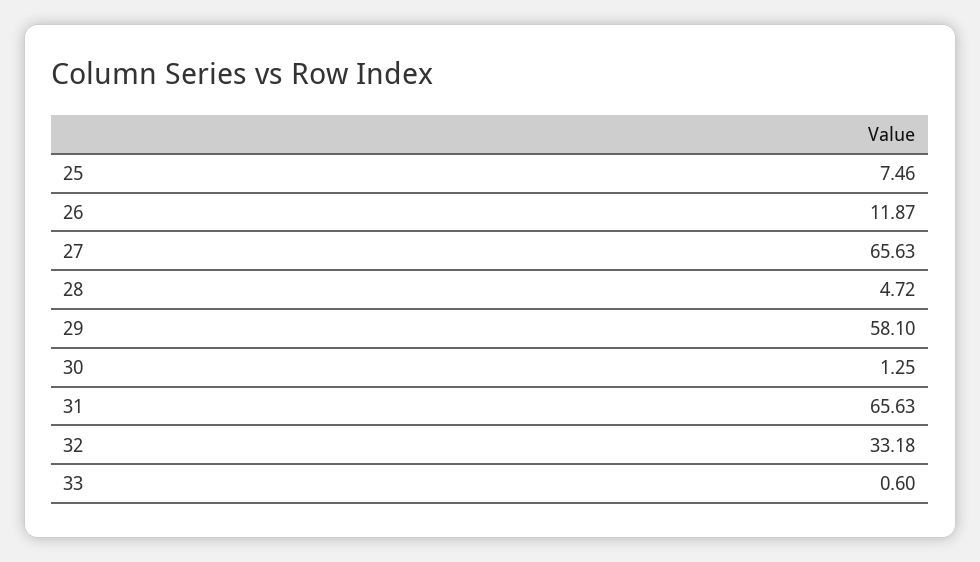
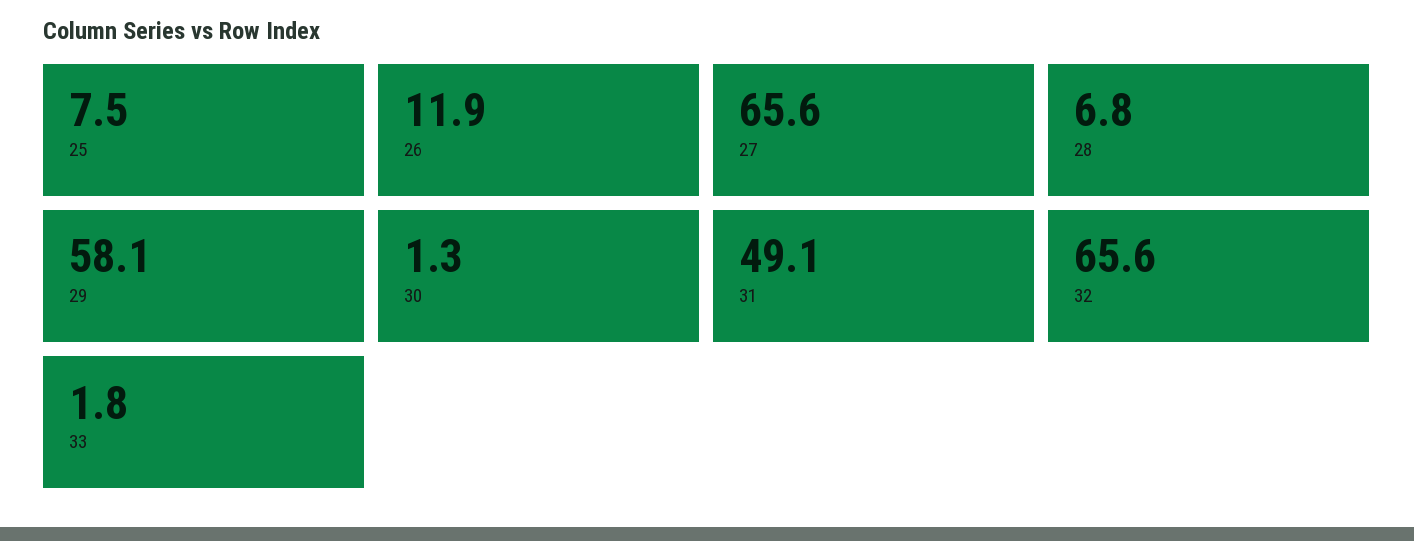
28: 4.72 -> 6.8
31: 65.63 -> 49.1
32: 33.18 -> 65.6
33: 0.6 -> 1.8

